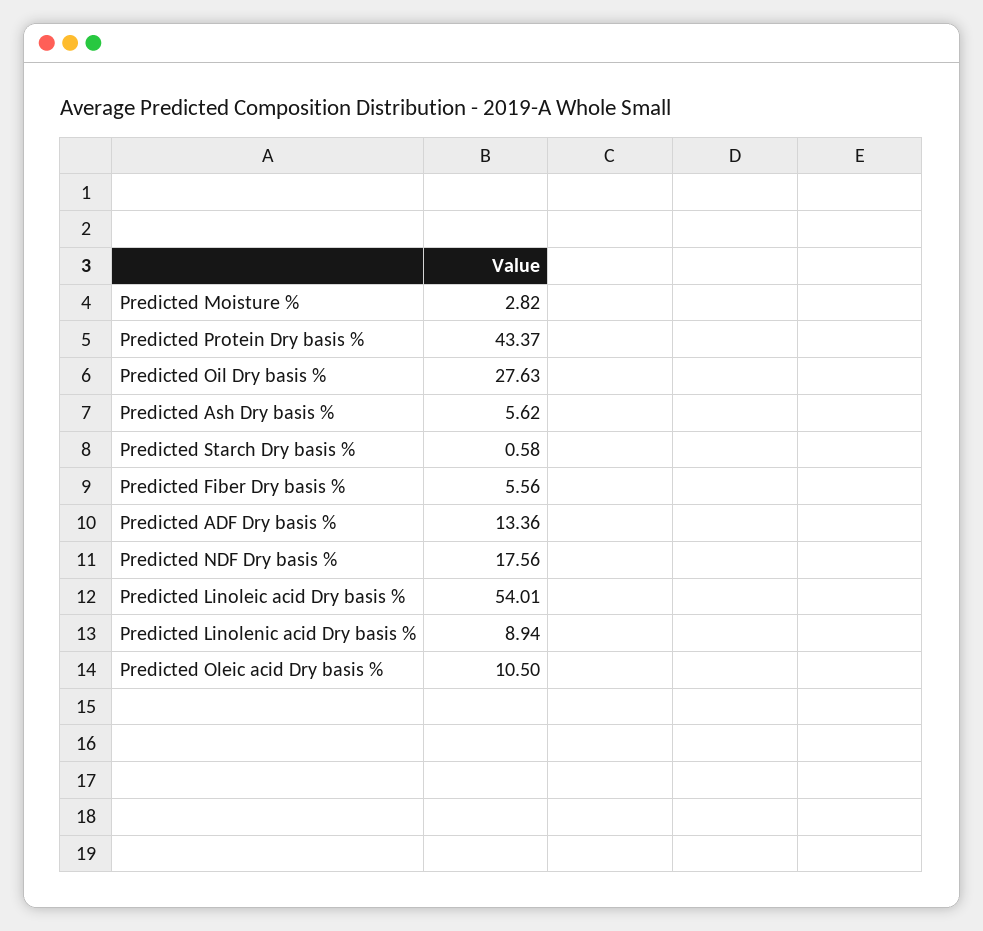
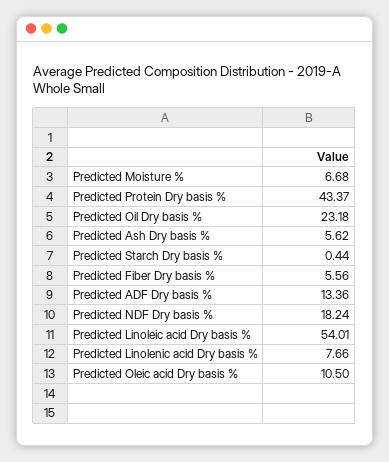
Predicted Moisture %: 2.82 -> 6.68
Predicted Oil Dry basis %: 27.63 -> 23.18
Predicted Starch Dry basis %: 0.58 -> 0.44
Predicted NDF Dry basis %: 17.56 -> 18.24
Predicted Linolenic acid Dry basis %: 8.94 -> 7.66

